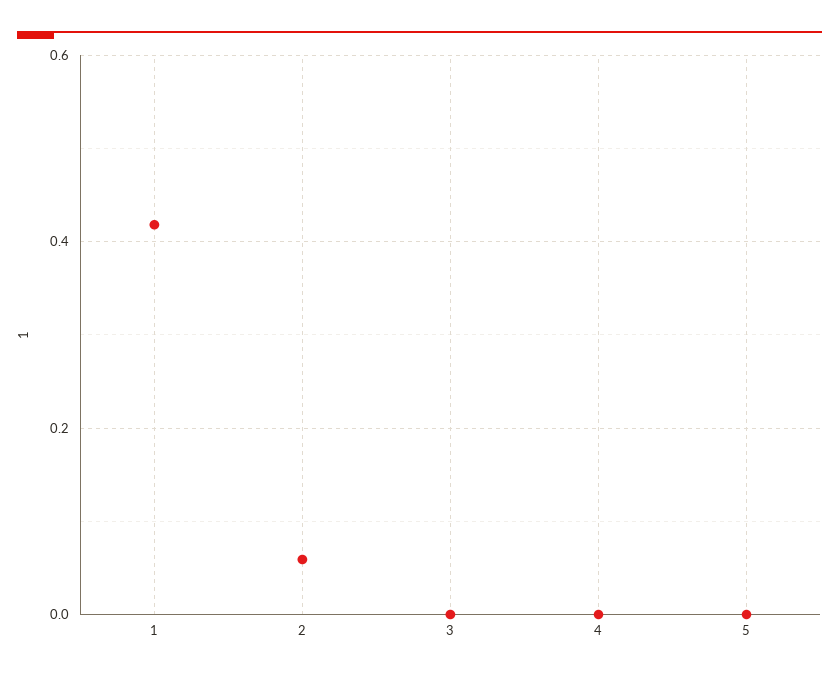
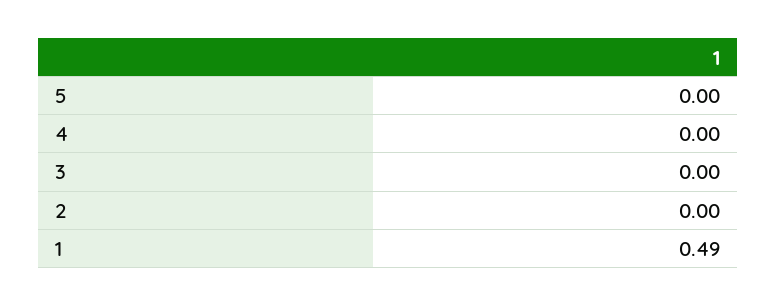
1: 0.42 -> 0.49
2: 0.06 -> 0

